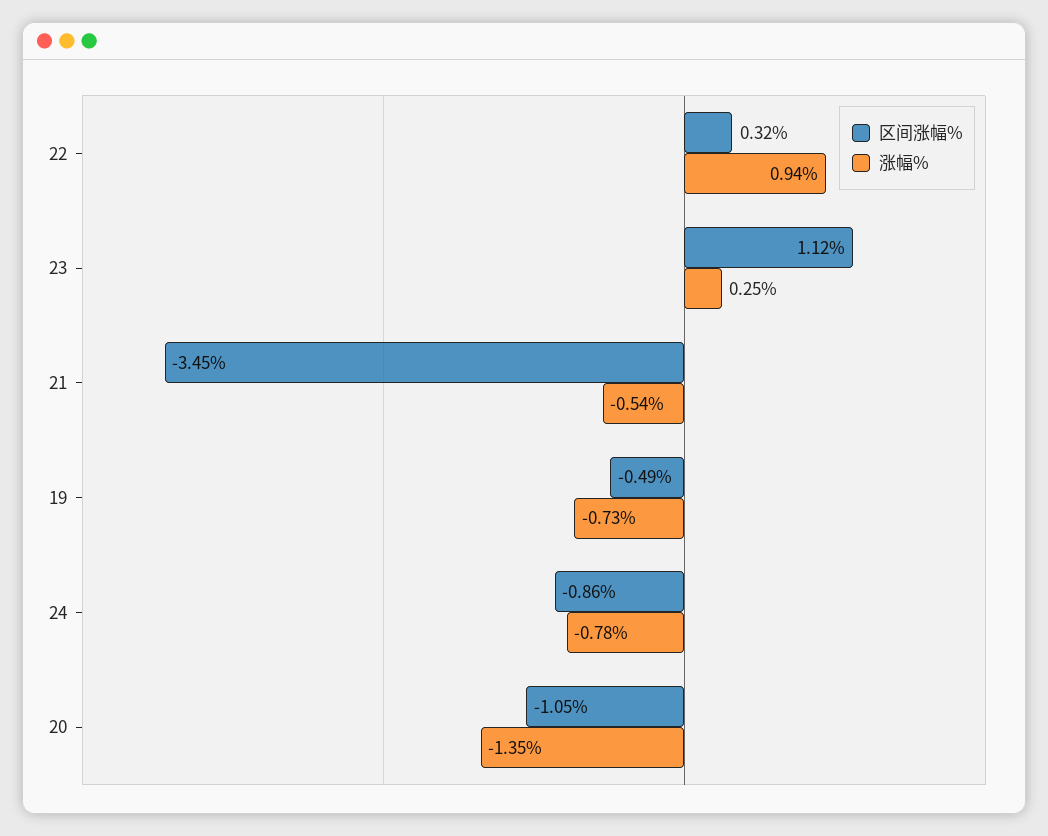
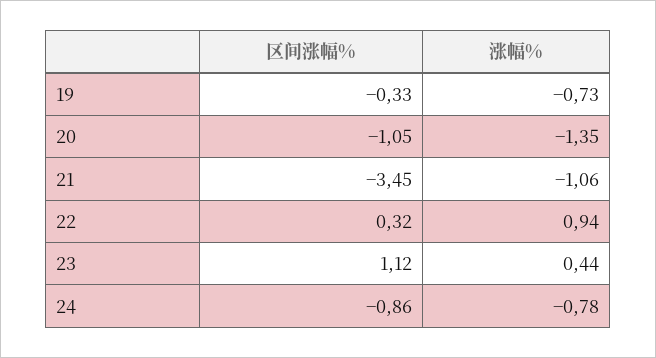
涨幅%, 23: 0.25 -> 0.44
涨幅%, 21: -0.54 -> -1.06
区间涨幅%, 19: -0.49 -> -0.33

